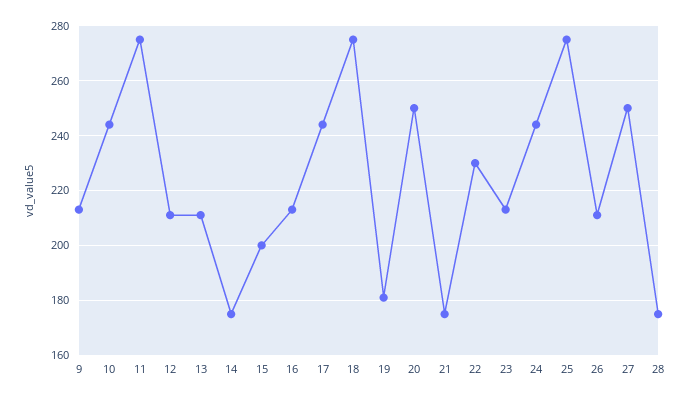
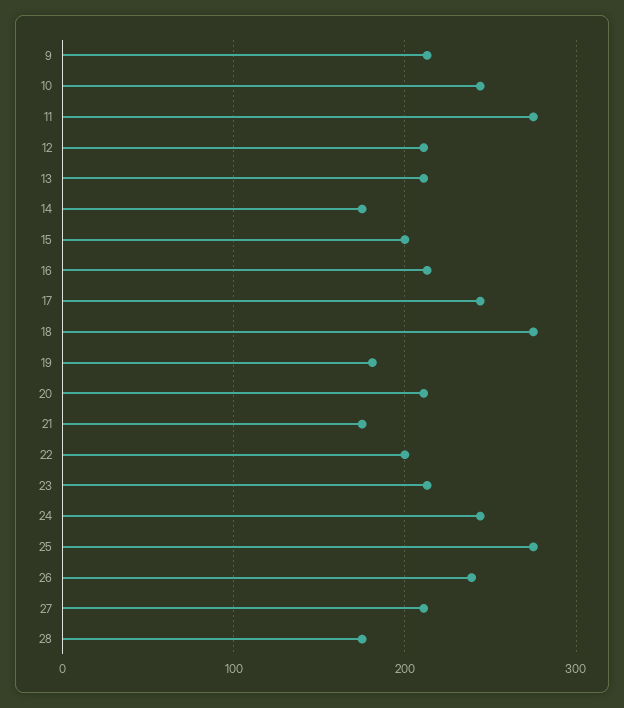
20: 250 -> 210
22: 230 -> 200
26: 210 -> 240
27: 250 -> 210

